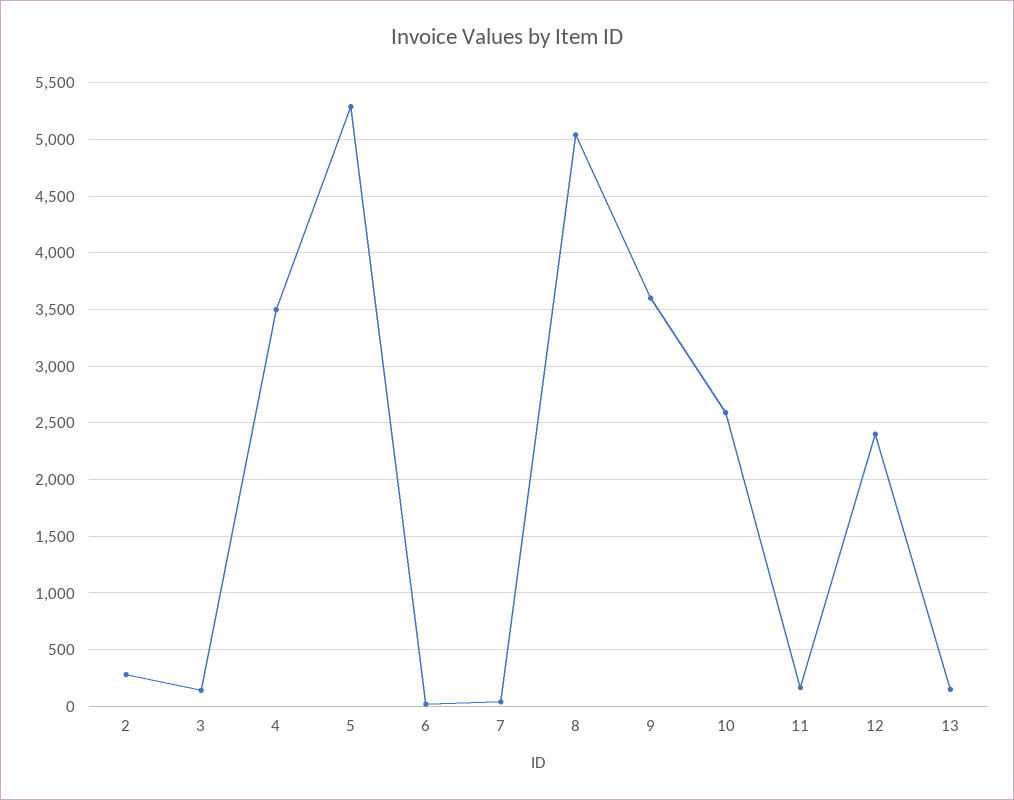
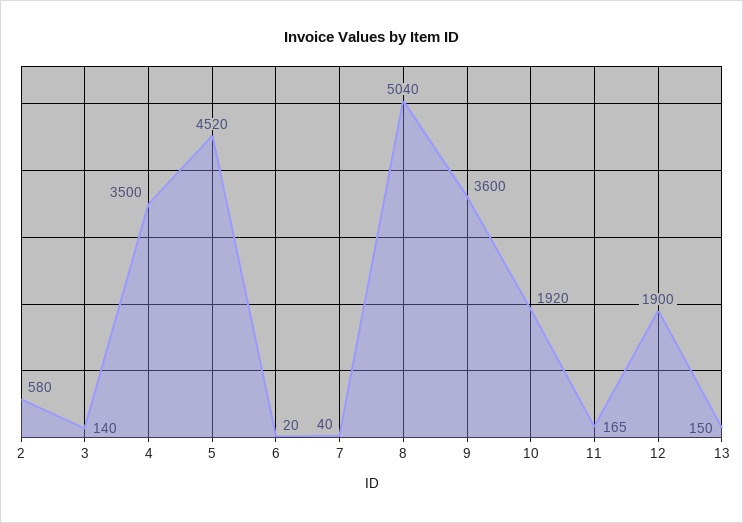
2: 300 -> 580
5: 5300 -> 4520
10: 2600 -> 1920
12: 2400 -> 1900

